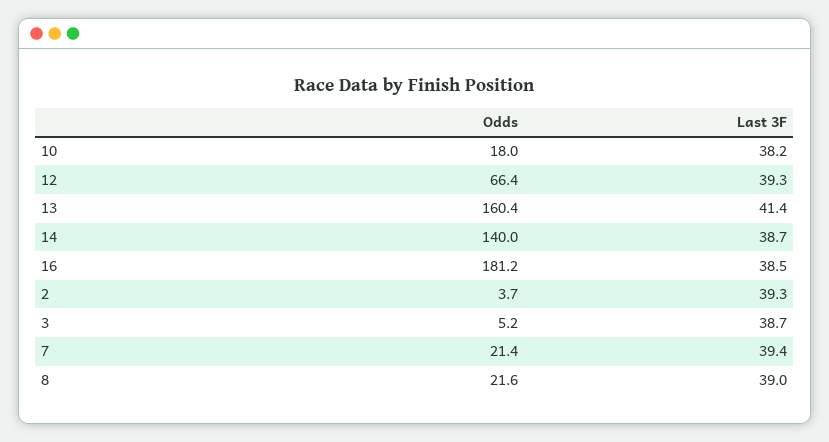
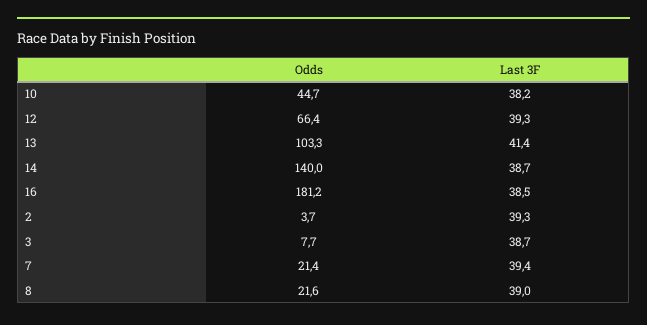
Odds, 10: 18 -> 44.7
Odds, 13: 160.4 -> 103.3
Odds, 3: 5.2 -> 7.7

